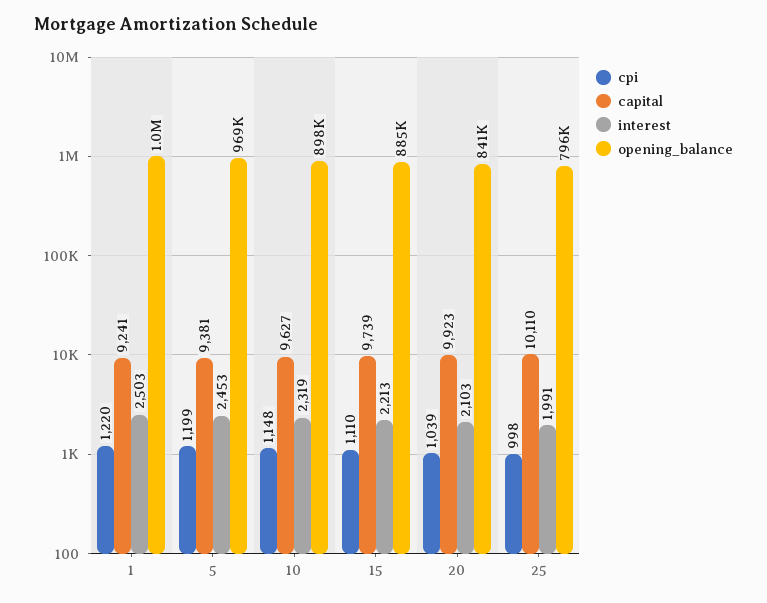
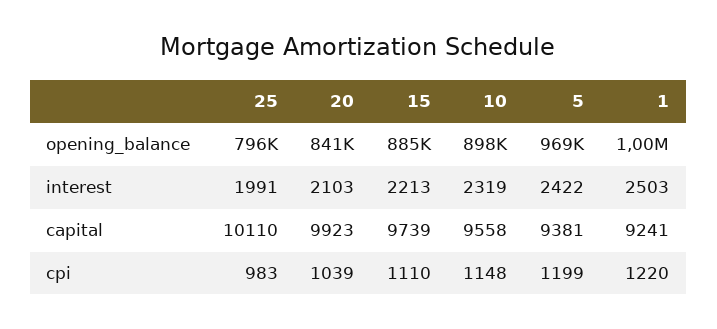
interest, 5: 2453 -> 2422
capital, 10: 9627 -> 9558
cpi, 25: 998 -> 983

